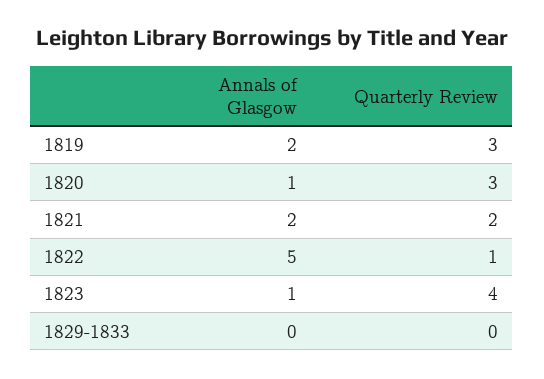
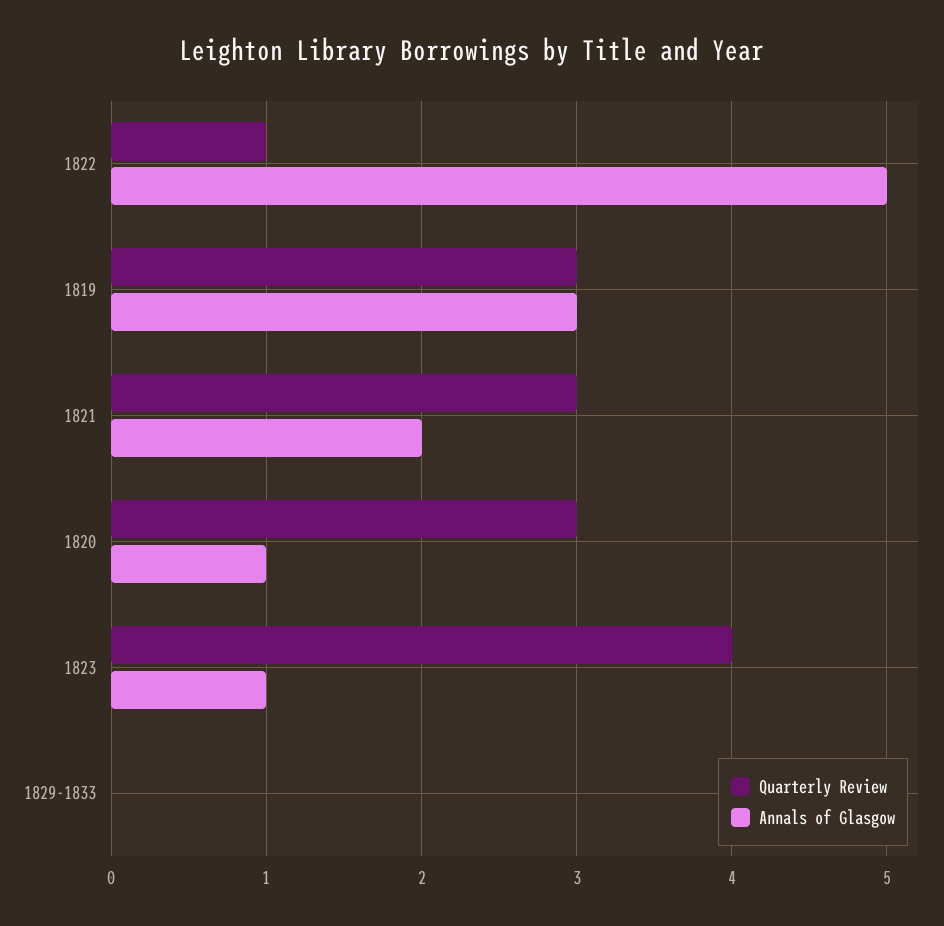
Annals of Glasgow, 1819: 2 -> 3
Quarterly Review, 1821: 2 -> 3

